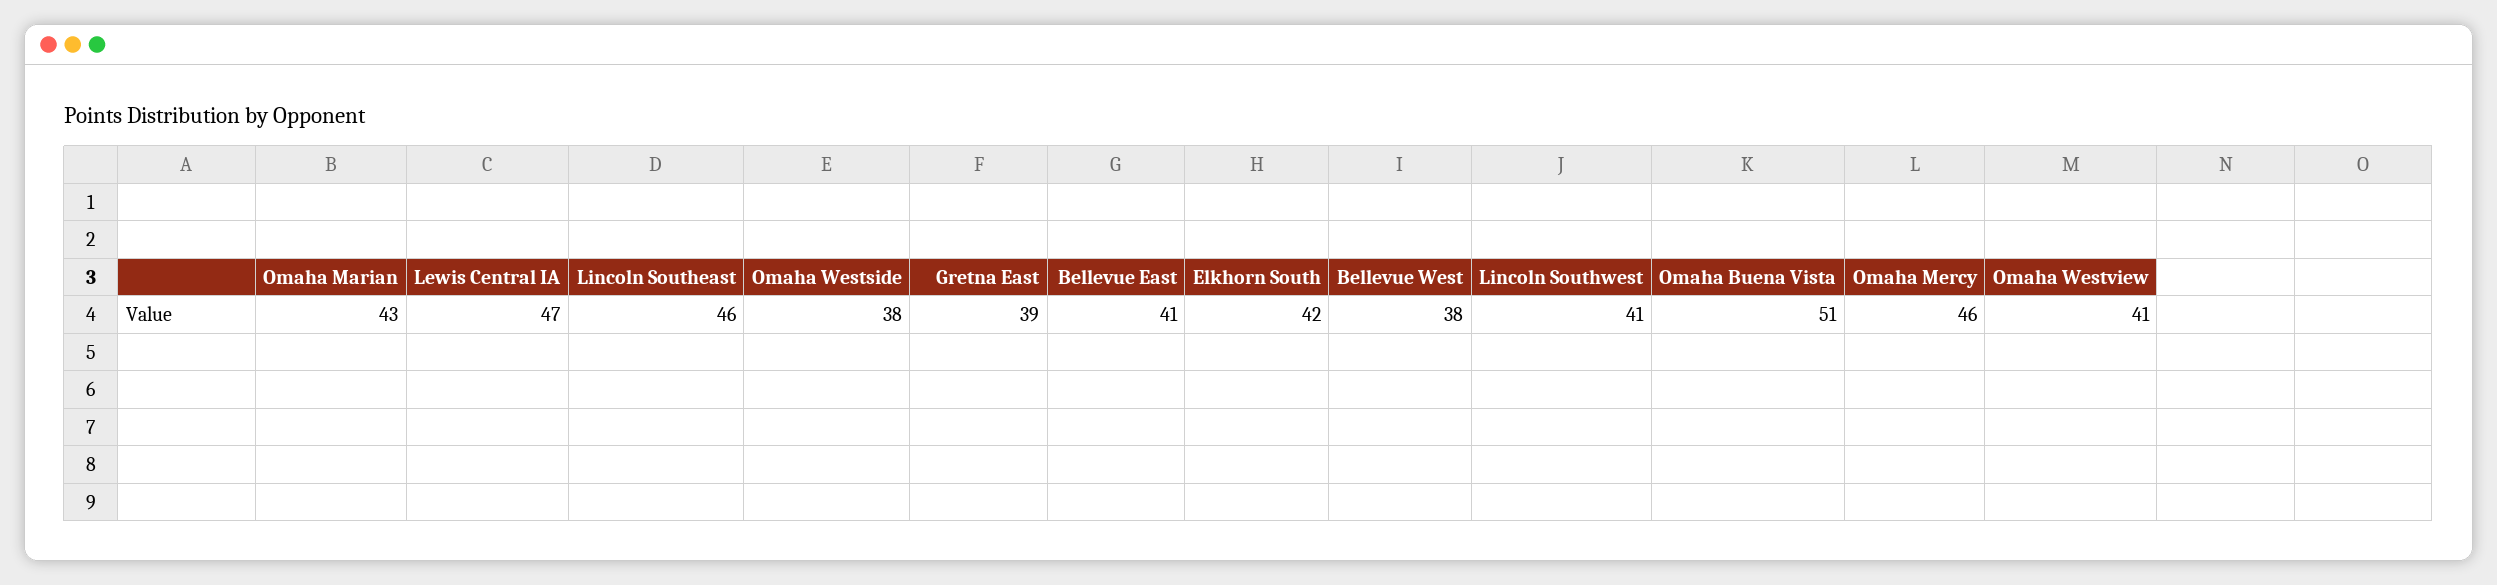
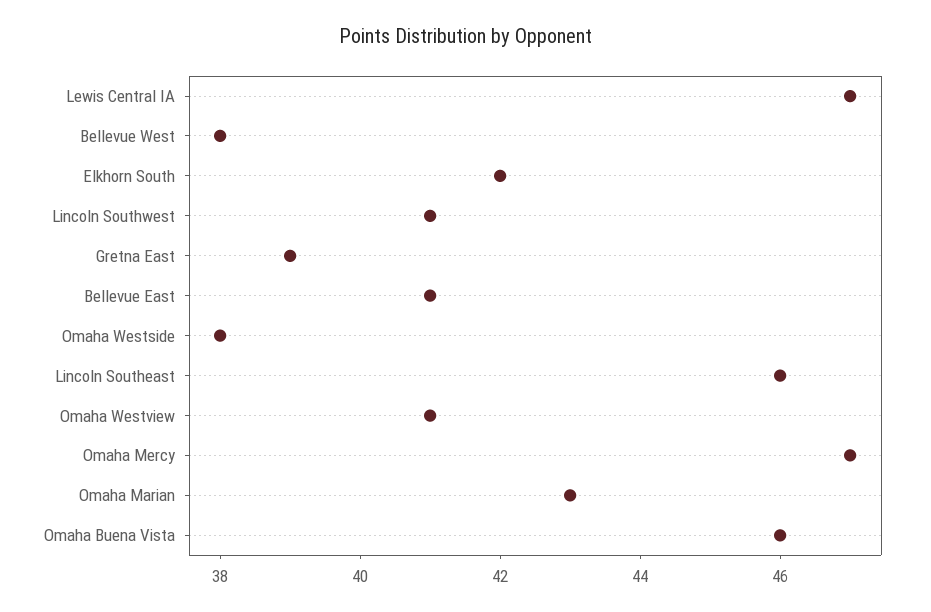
Omaha Buena Vista: 51 -> 46
Omaha Mercy: 46 -> 47

